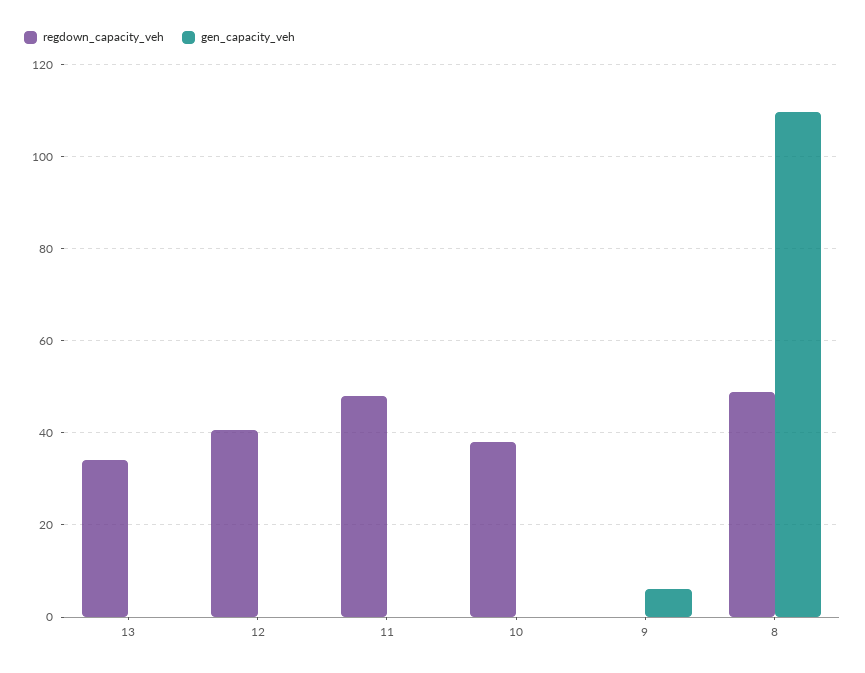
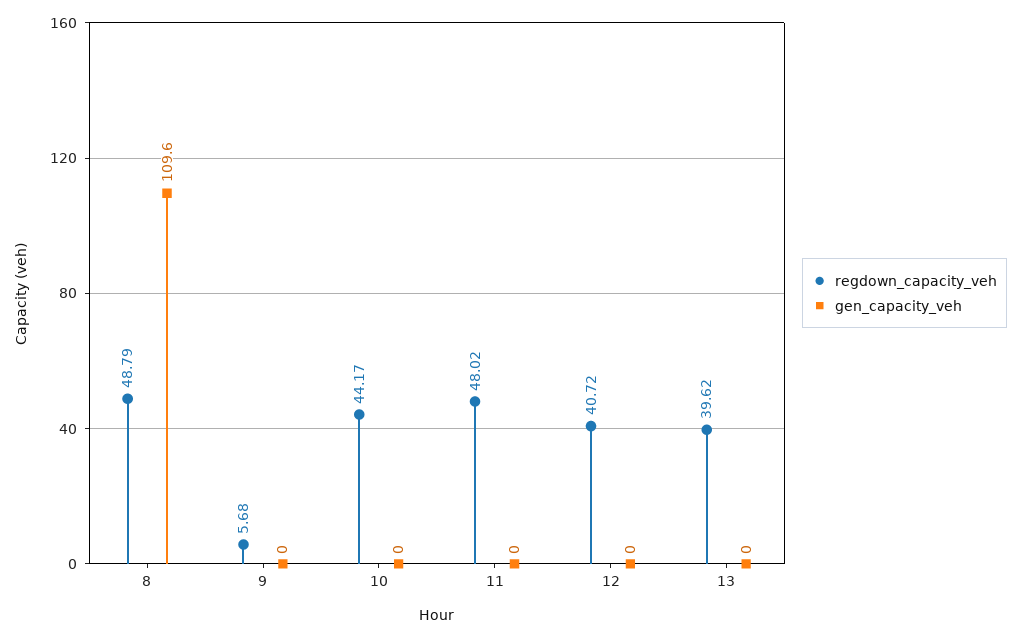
regdown_capacity_veh, 13: 34 -> 39.62
regdown_capacity_veh, 10: 38 -> 44.17
regdown_capacity_veh, 9: 0 -> 5.68
gen_capacity_veh, 9: 6 -> 0

